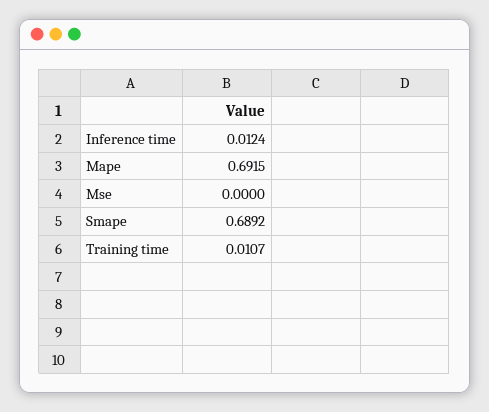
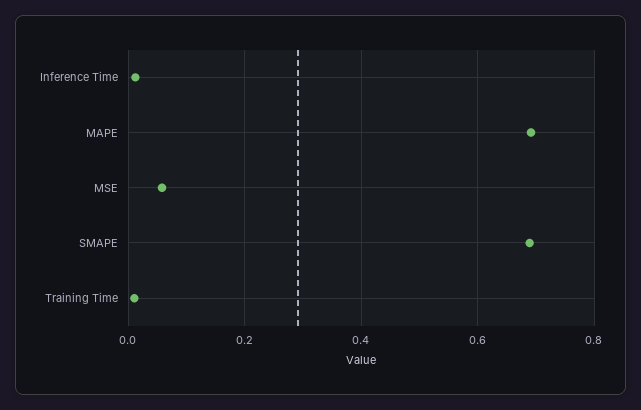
Mse: 0 -> 0.06

